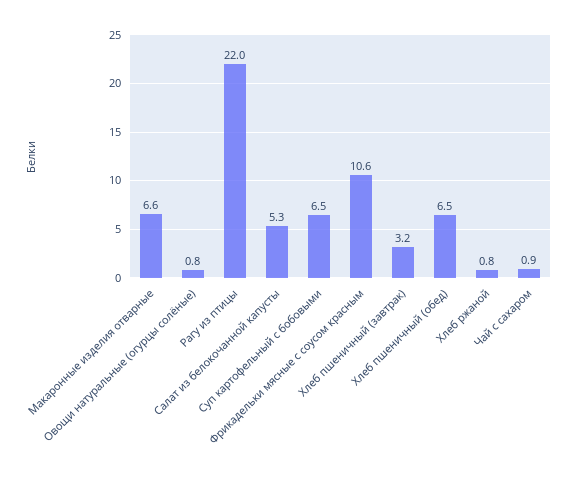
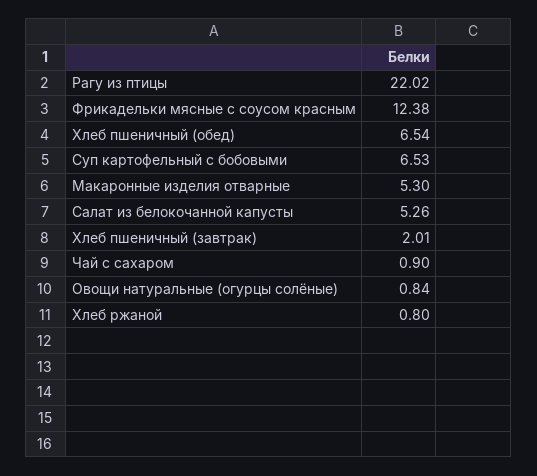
Макаронные изделия отварные: 6.6 -> 5.3
Фрикадельки мясные с соусом красным: 10.6 -> 12.38
Хлеб пшеничный (завтрак): 3.2 -> 2.01

